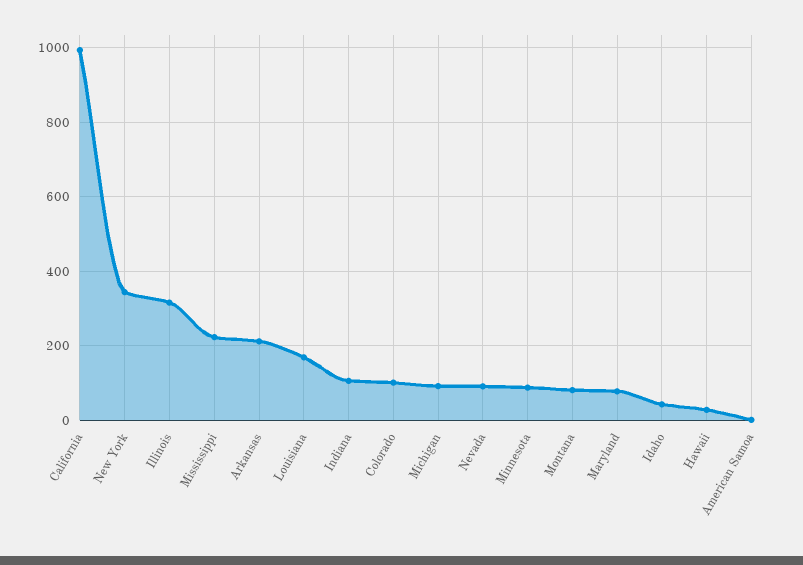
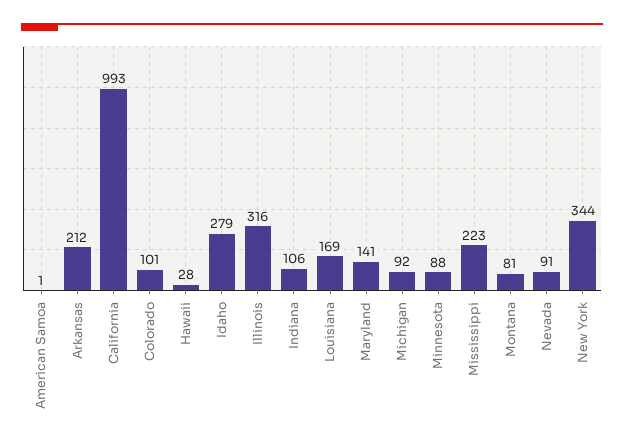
Maryland: 80 -> 141
Idaho: 40 -> 279

